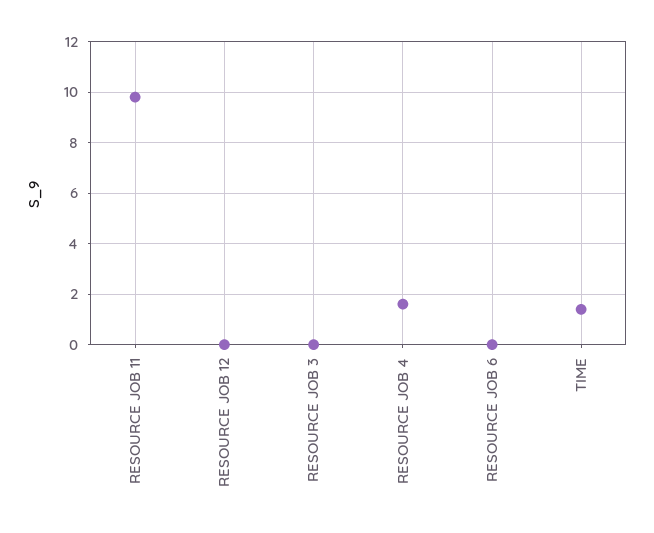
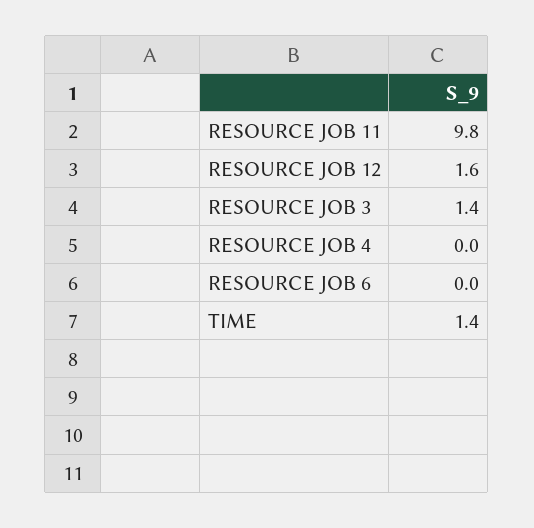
RESOURCE JOB 12: 0 -> 1.6
RESOURCE JOB 3: 0 -> 1.4
RESOURCE JOB 4: 1.5 -> 0

